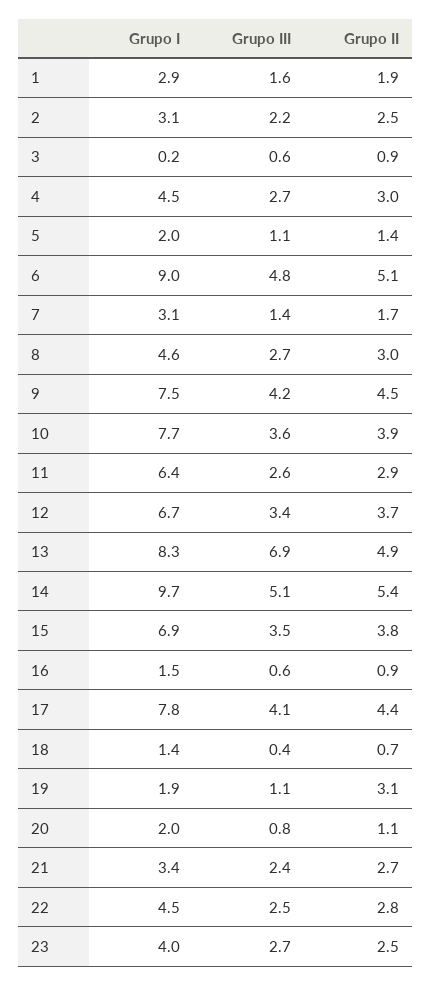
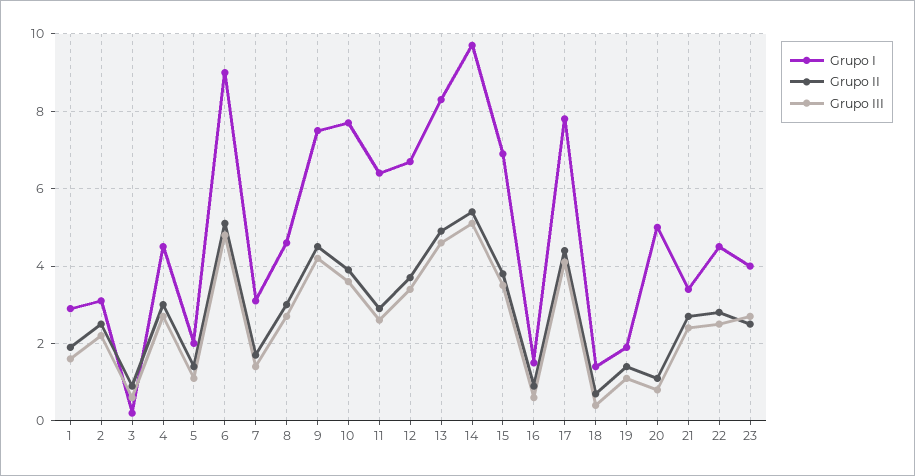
Grupo III, 13: 6.9 -> 4.5
Grupo II, 19: 3.1 -> 1.5
Grupo I, 20: 2 -> 5

